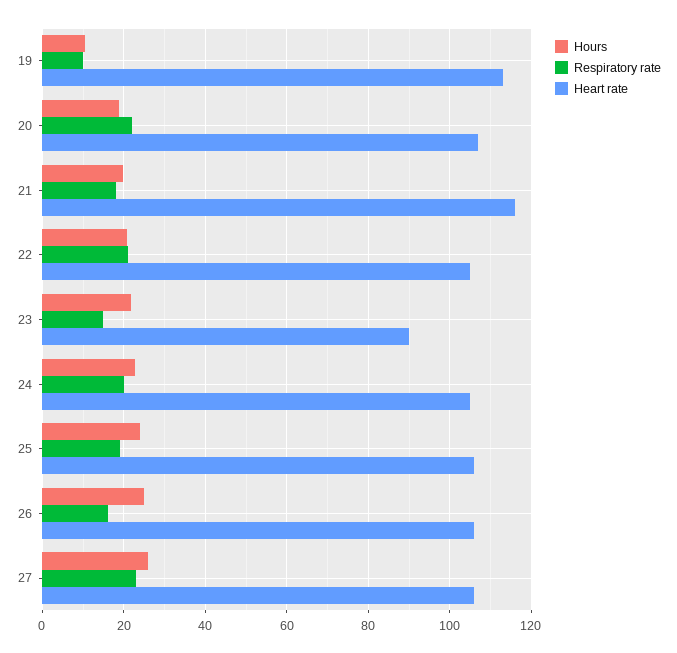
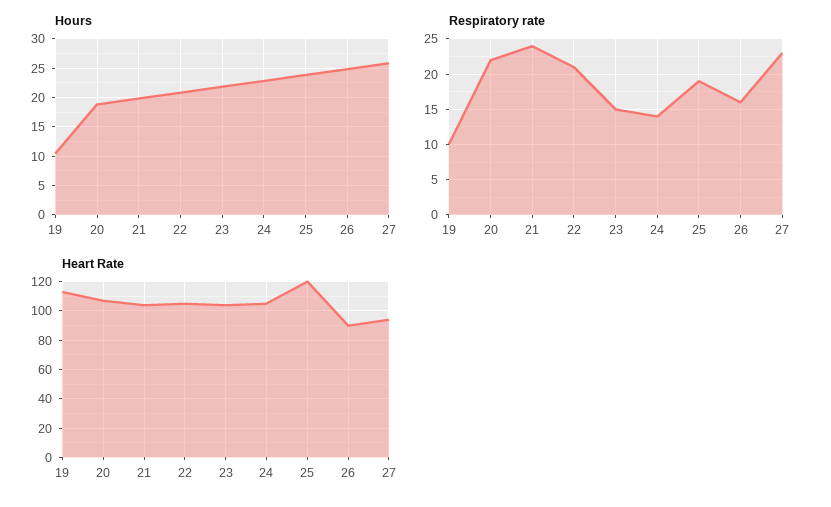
Respiratory rate, 21: 18 -> 24
Heart rate, 21: 116 -> 105
Heart rate, 23: 90 -> 105
Respiratory rate, 24: 20 -> 14
Heart rate, 25: 106 -> 120
Heart rate, 26: 106 -> 90
Heart rate, 27: 106 -> 95

